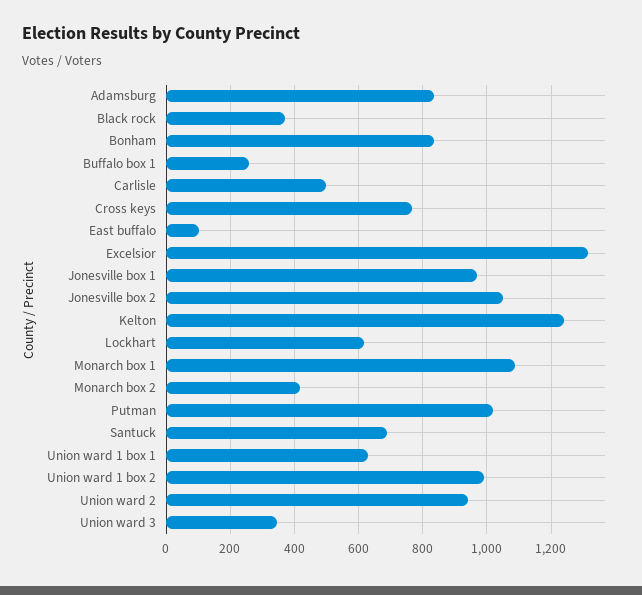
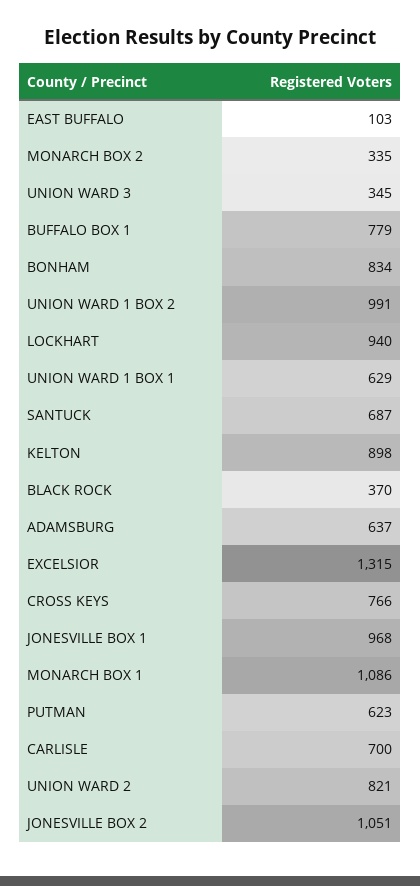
Adamsburg: 840 -> 637
Buffalo box 1: 260 -> 779
Carlisle: 500 -> 700
Kelton: 1240 -> 898
Lockhart: 620 -> 940
Monarch box 2: 420 -> 335
Putman: 1020 -> 623
Union ward 2: 940 -> 821

